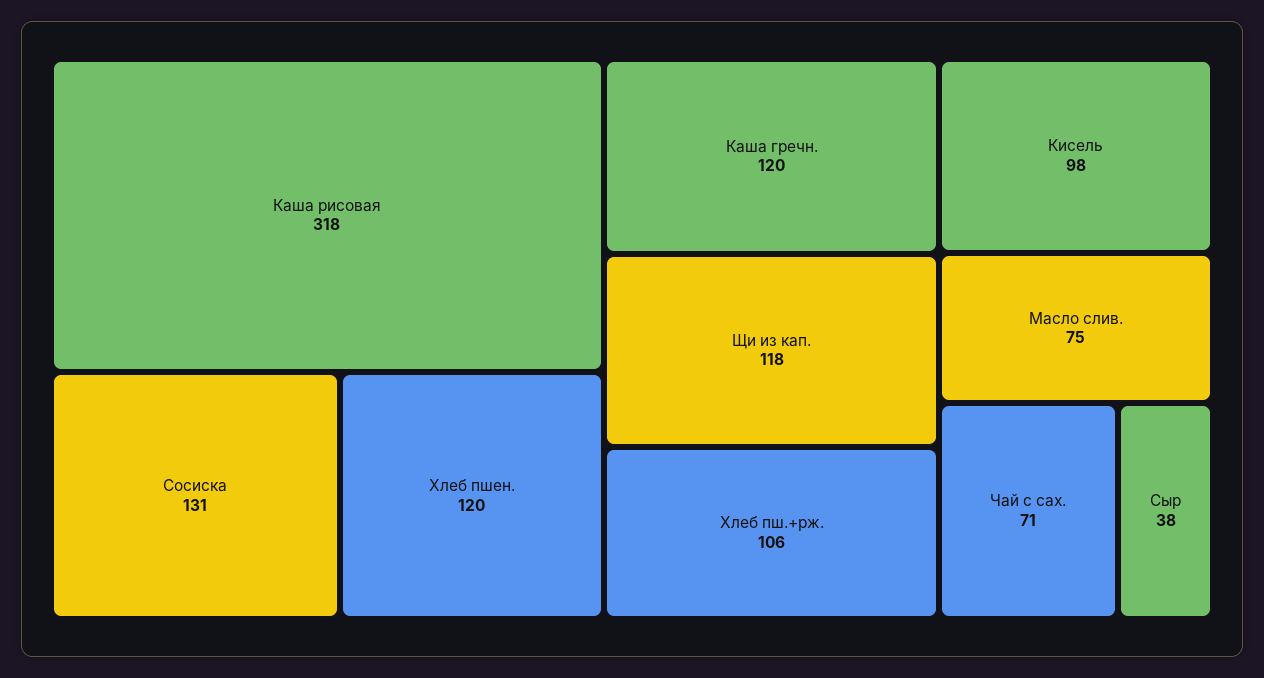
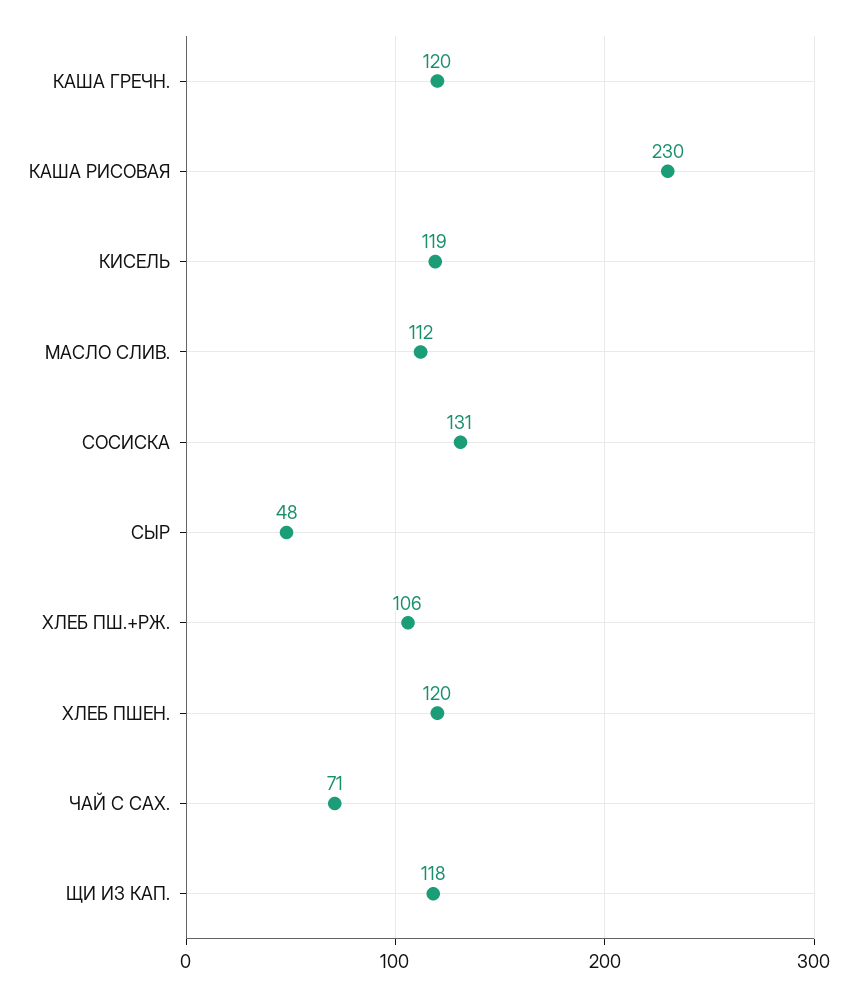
Каша рисовая: 318 -> 230
Кисель: 98 -> 119
Масло слив.: 75 -> 112
Сыр: 38 -> 48

